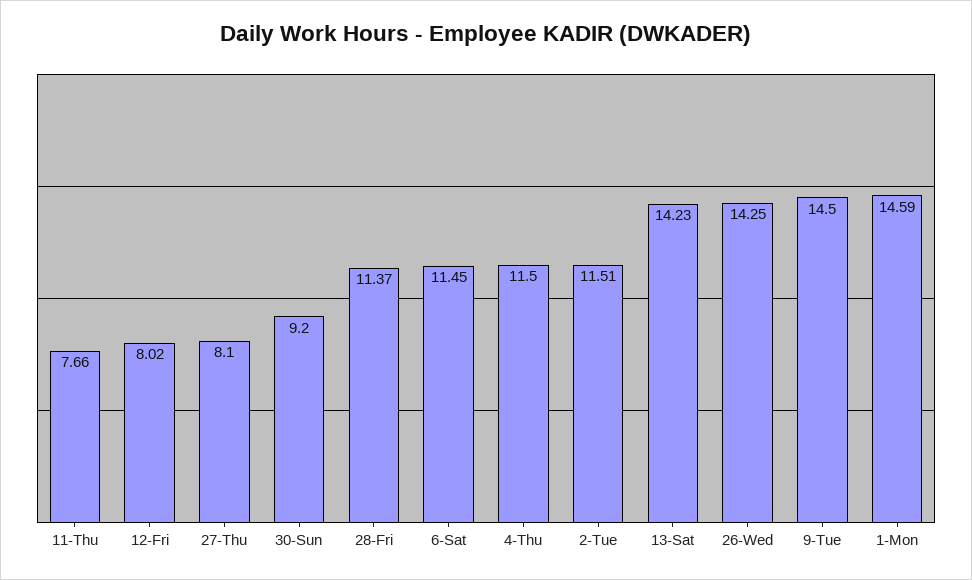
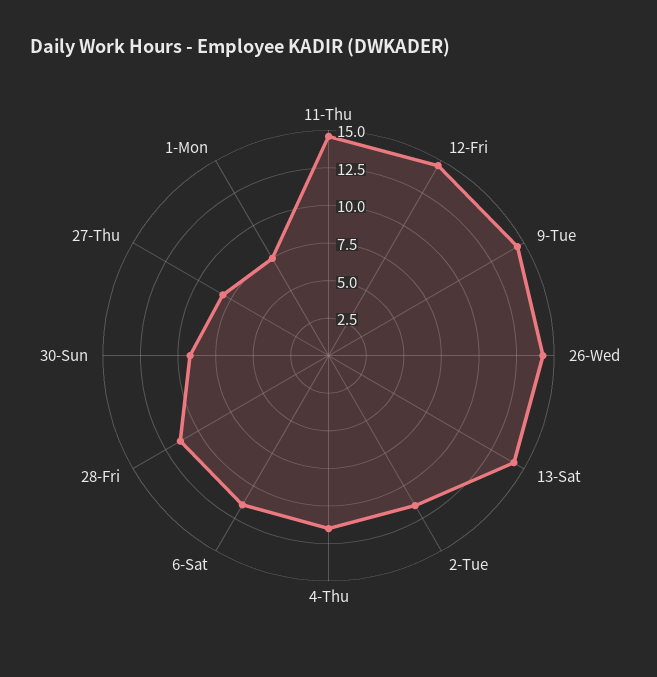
11-Thu: 7.66 -> 15
12-Fri: 8.02 -> 15
1-Mon: 14.59 -> 7.5

